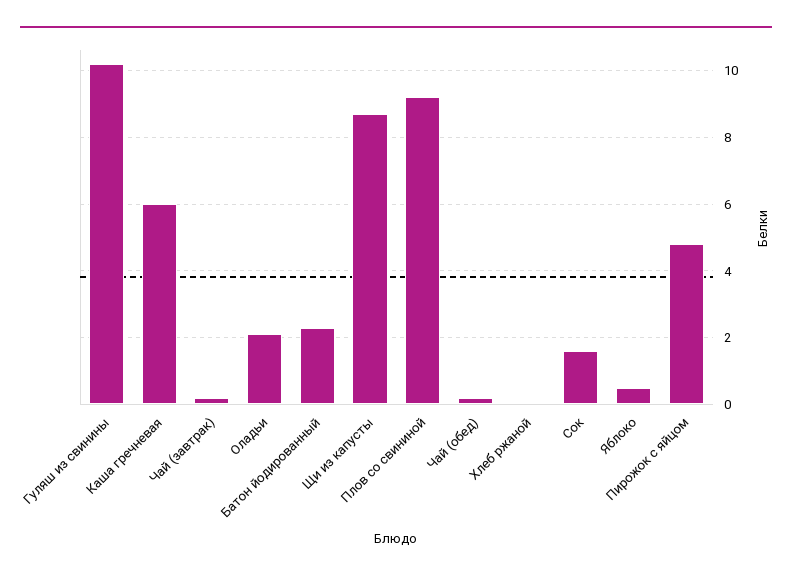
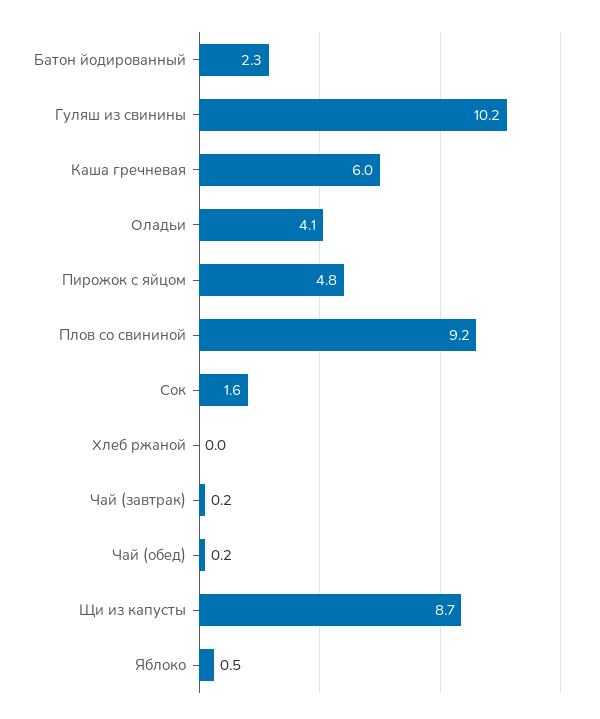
Оладьи: 2 -> 4.1

